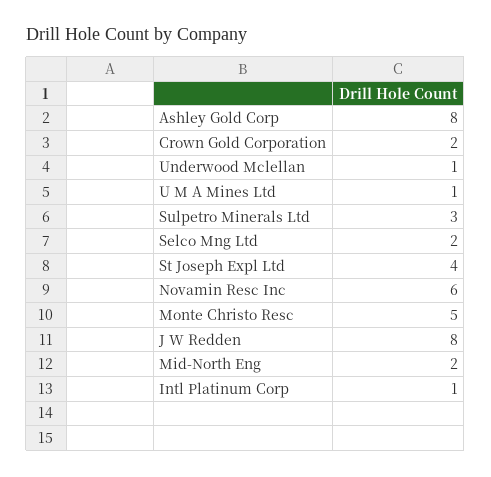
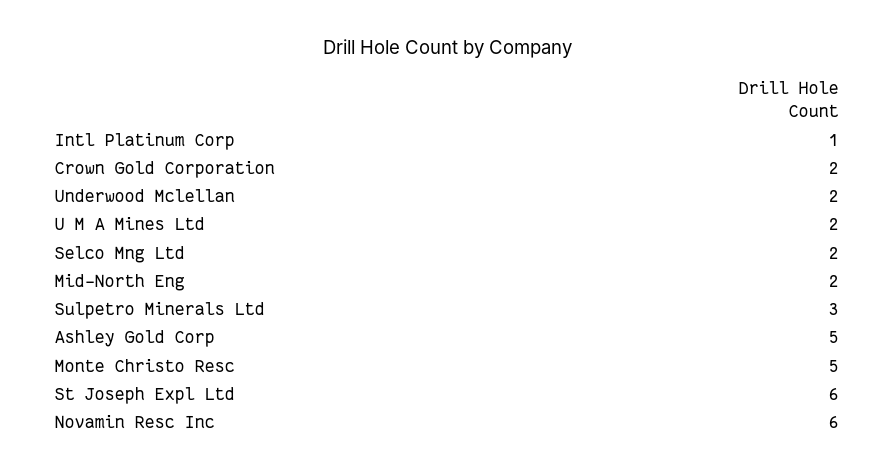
Ashley Gold Corp: 8 -> 5
Underwood Mclellan: 1 -> 2
U M A Mines Ltd: 1 -> 2
St Joseph Expl Ltd: 4 -> 6
J W Redden: 8 -> none

